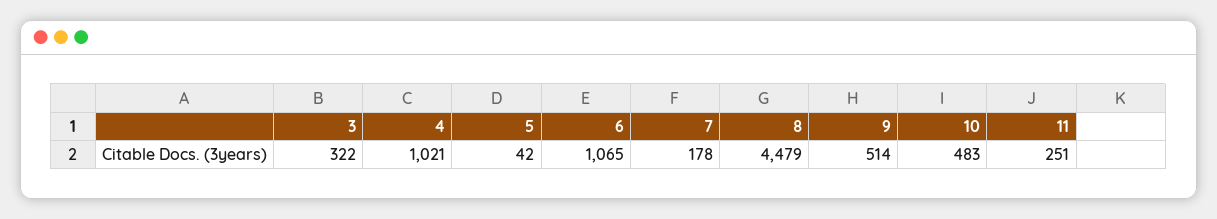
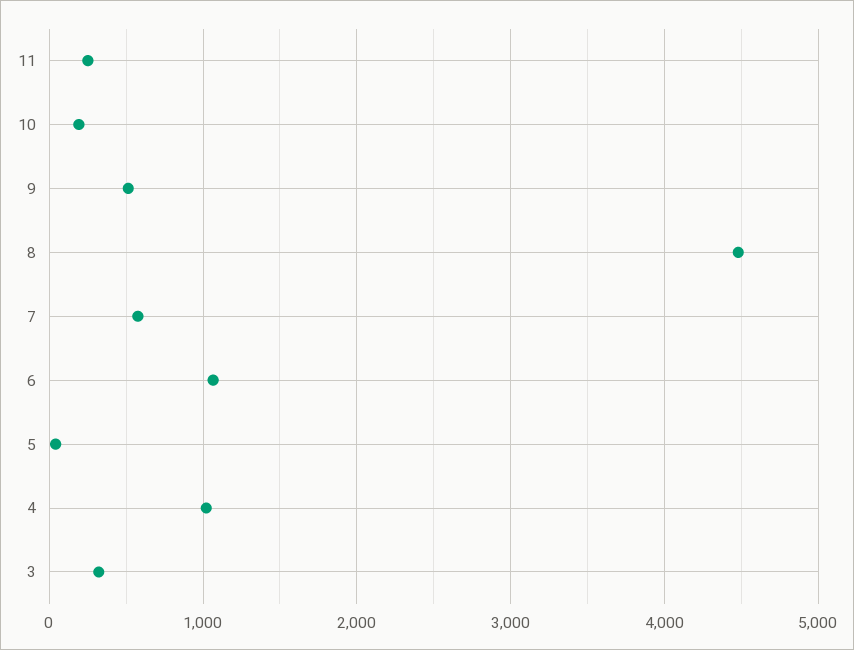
7: 178 -> 600
10: 483 -> 200

